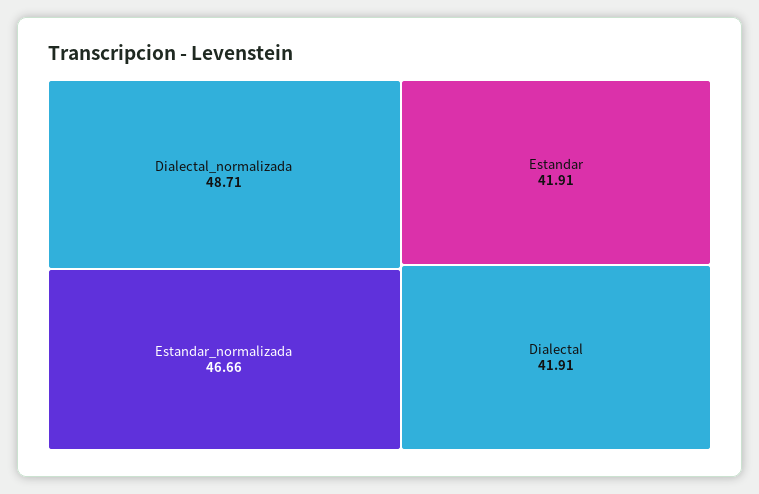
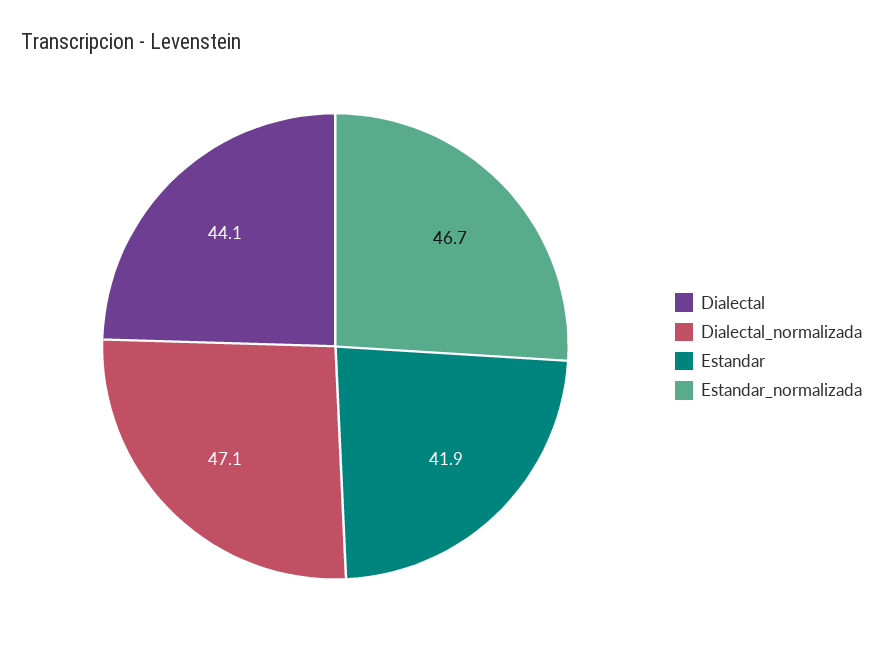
Dialectal_normalizada: 48.71 -> 47.1
Dialectal: 41.91 -> 44.1

